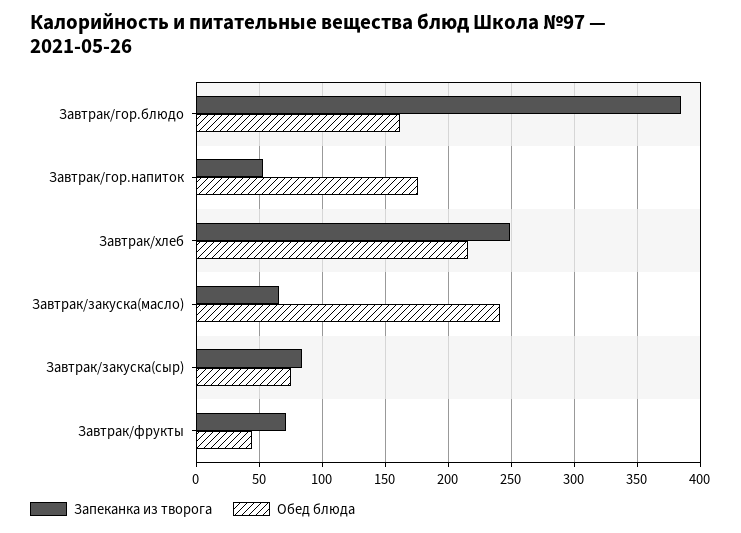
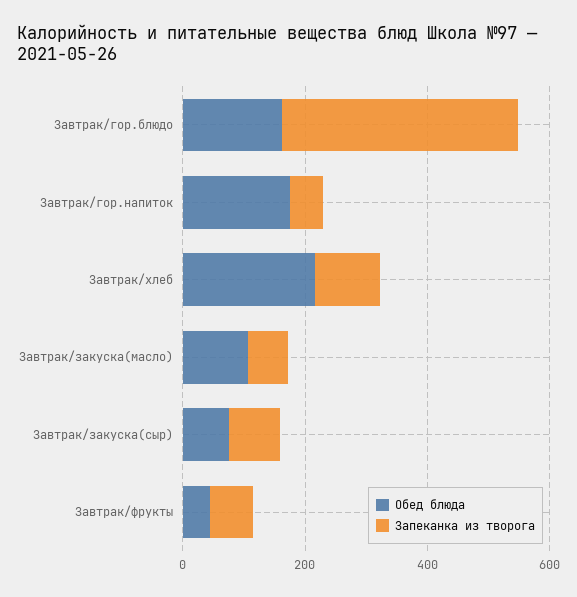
Запеканка из творога, Завтрак/хлеб: 250 -> 100
Обед блюда, Завтрак/закуска(масло): 240 -> 100

